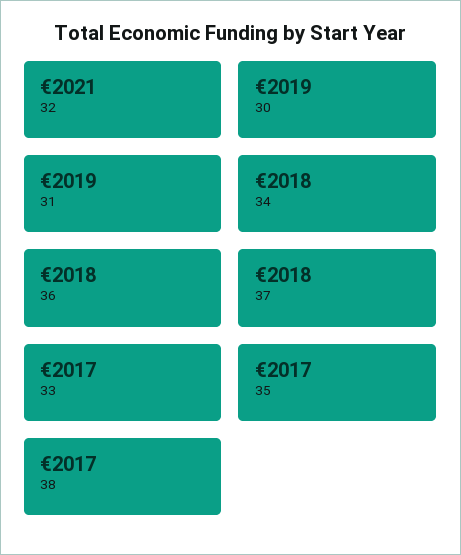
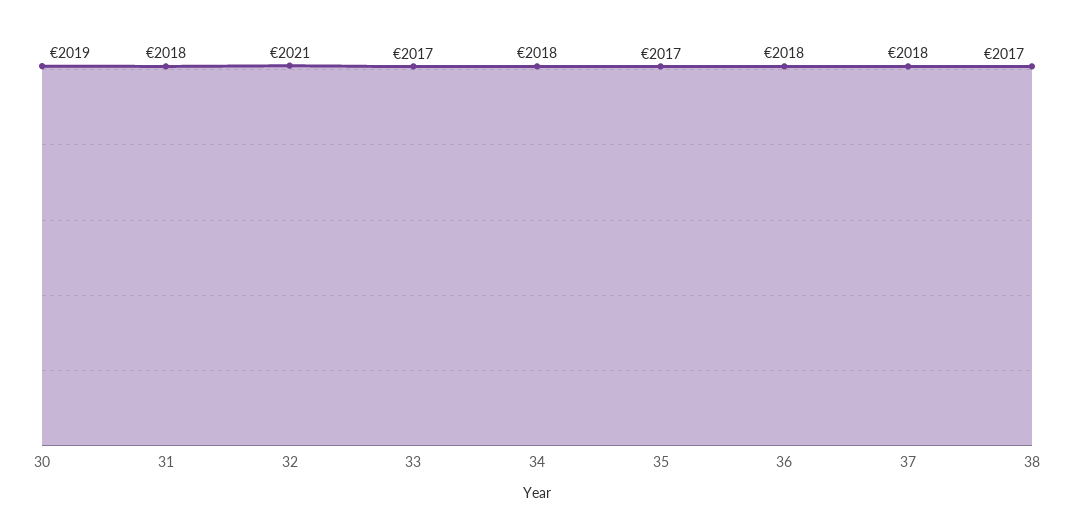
31: 2019 -> 2018

